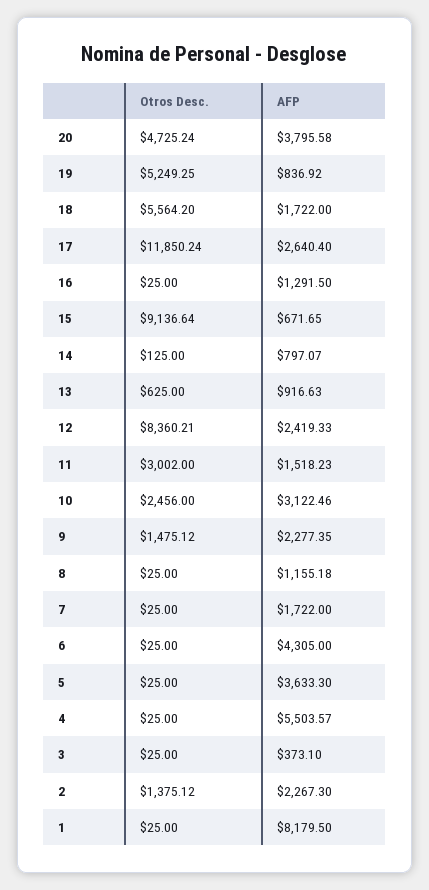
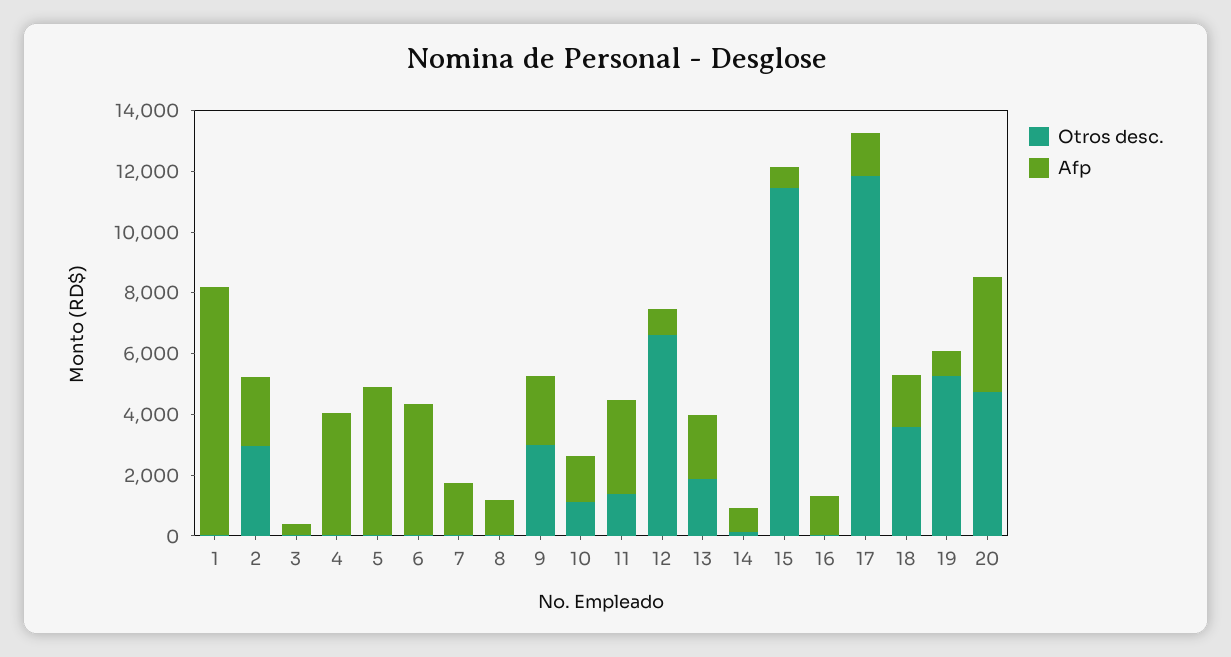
Otros Desc., 18: 5564.2 -> 3500
AFP, 17: 2640.4 -> 1500
Otros Desc., 15: 9136.64 -> 11500
Otros Desc., 13: 625 -> 2000
AFP, 13: 916.63 -> 2000
Otros Desc., 12: 8360.21 -> 6500
AFP, 12: 2419.33 -> 1000
Otros Desc., 11: 3002 -> 1500
AFP, 11: 1518.23 -> 3000
Otros Desc., 10: 2456 -> 1000
AFP, 10: 3122.46 -> 1500
Otros Desc., 9: 1475.12 -> 3000
AFP, 5: 3633.3 -> 5000
AFP, 4: 5503.57 -> 4000
Otros Desc., 2: 1375.12 -> 3000

